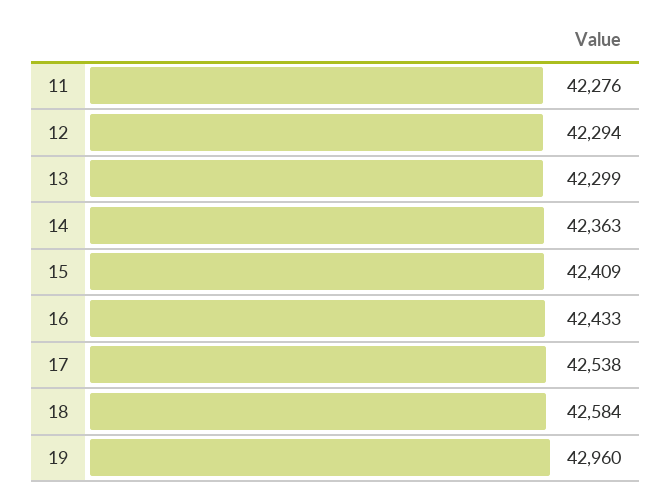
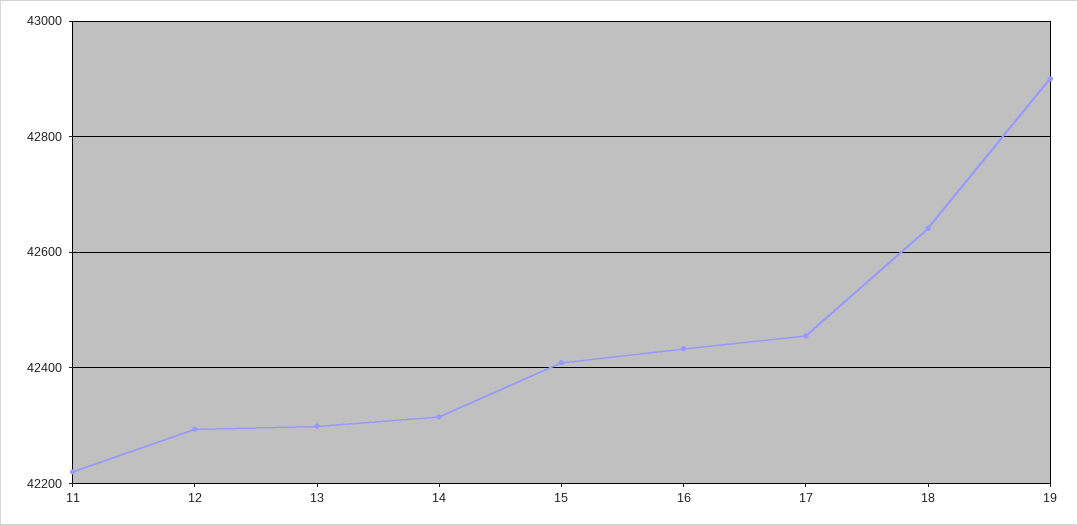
11: 42276 -> 42220
14: 42363 -> 42320
17: 42538 -> 42460
18: 42584 -> 42640
19: 42960 -> 42900

